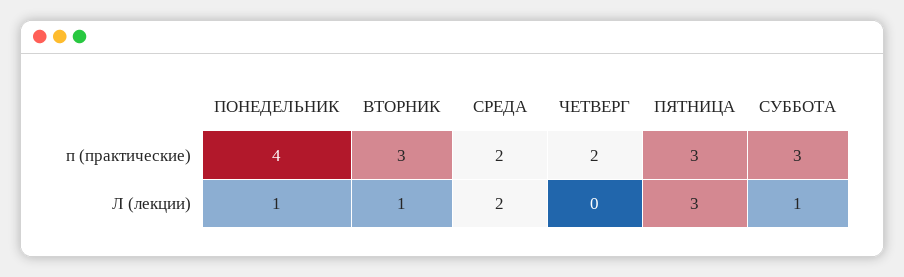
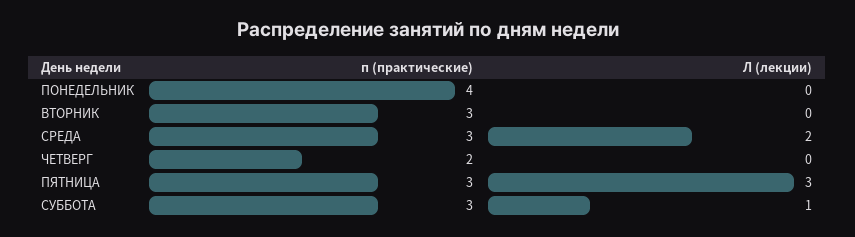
СРЕДА, п (практические): 2 -> 3
ПОНЕДЕЛЬНИК, Л (лекции): 1 -> 0
ВТОРНИК, Л (лекции): 1 -> 0

